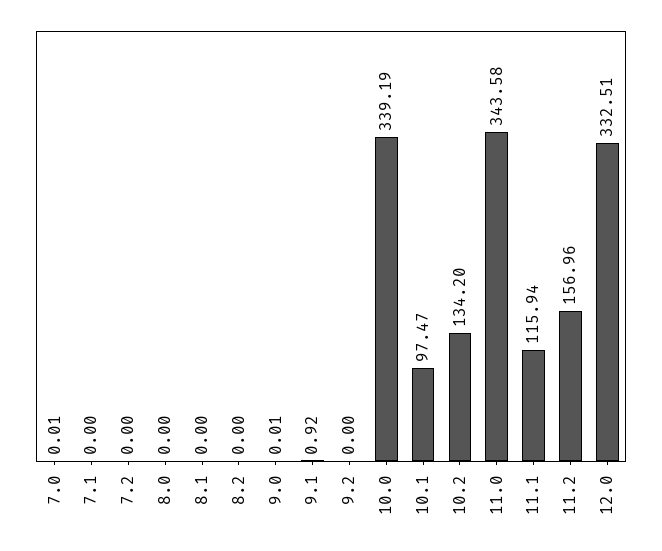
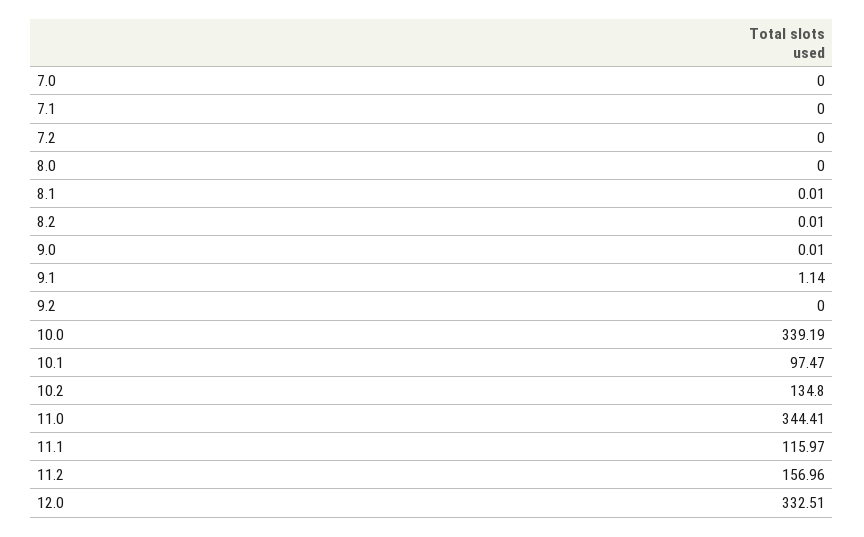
7.0: 0.01 -> 0
8.1: 0 -> 0.01
8.2: 0 -> 0.01
9.1: 0.92 -> 1.14
10.2: 134.2 -> 134.8
11.0: 343.58 -> 344.41
11.1: 115.94 -> 115.97

